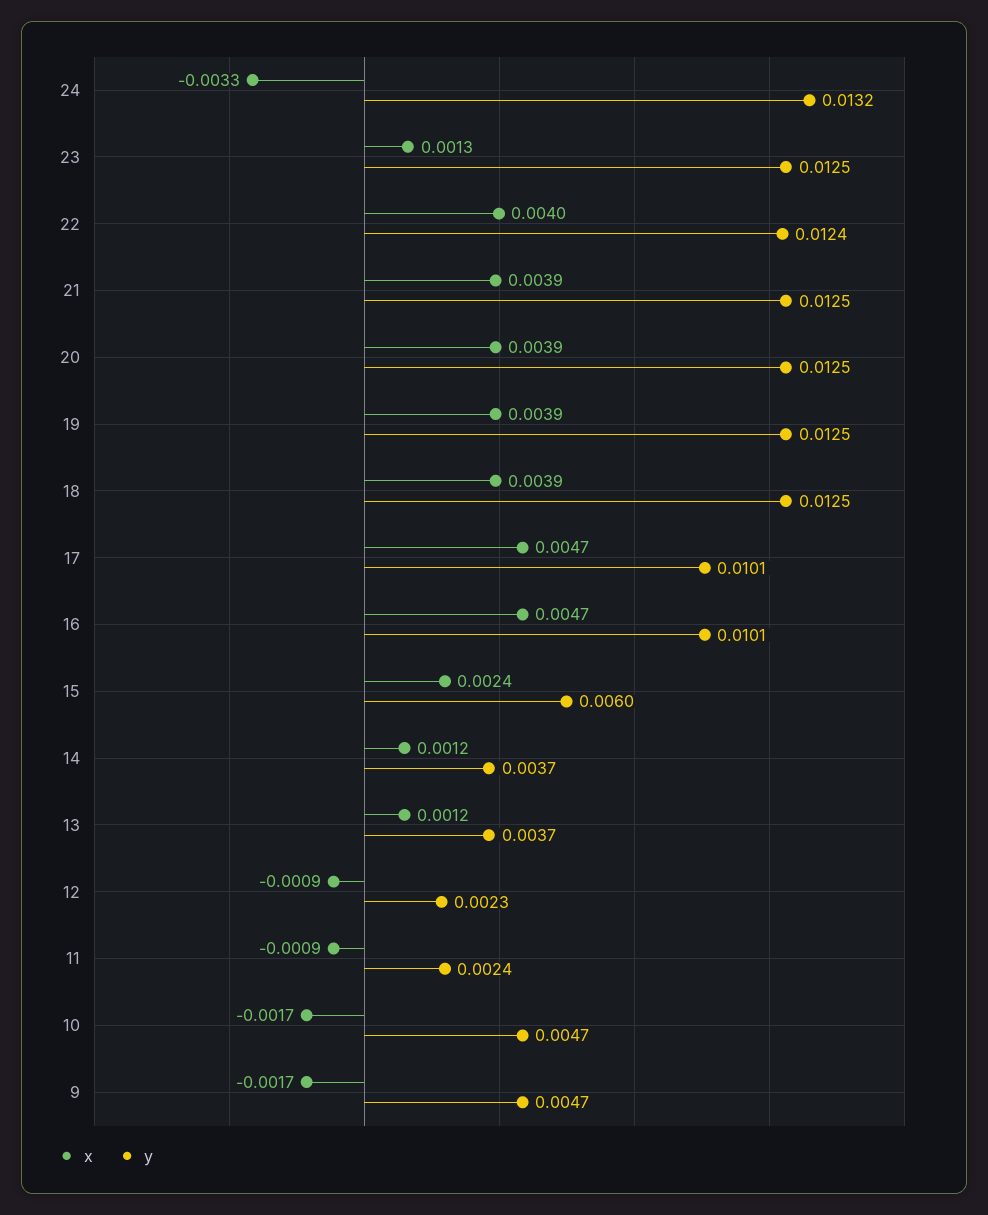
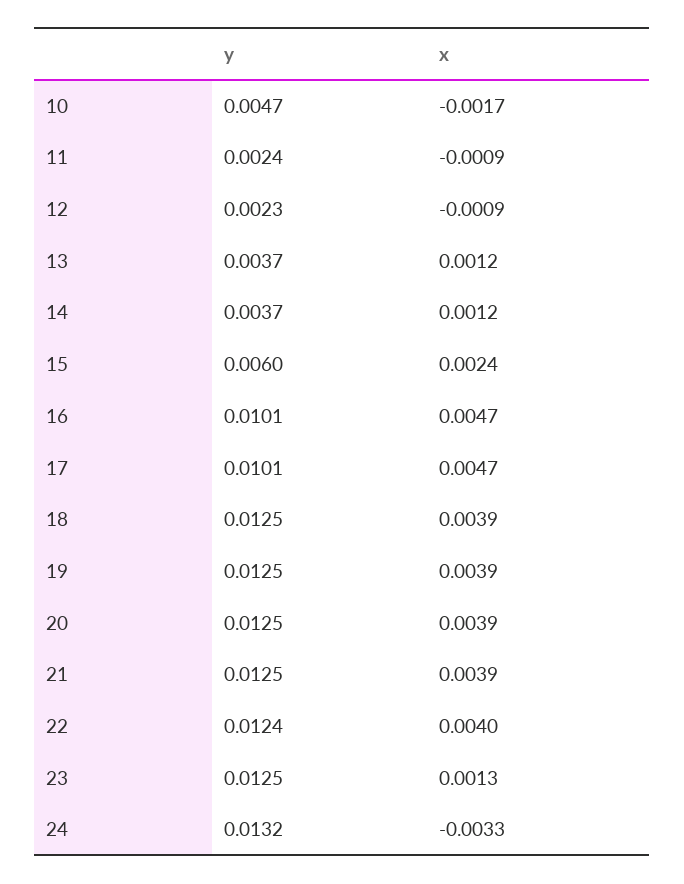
x, 9: -0.0017 -> none
y, 9: 0.0047 -> none

